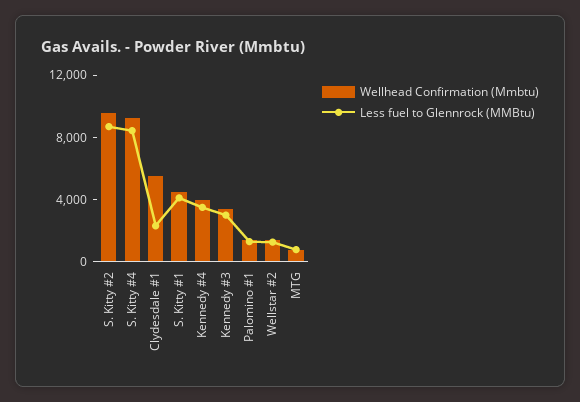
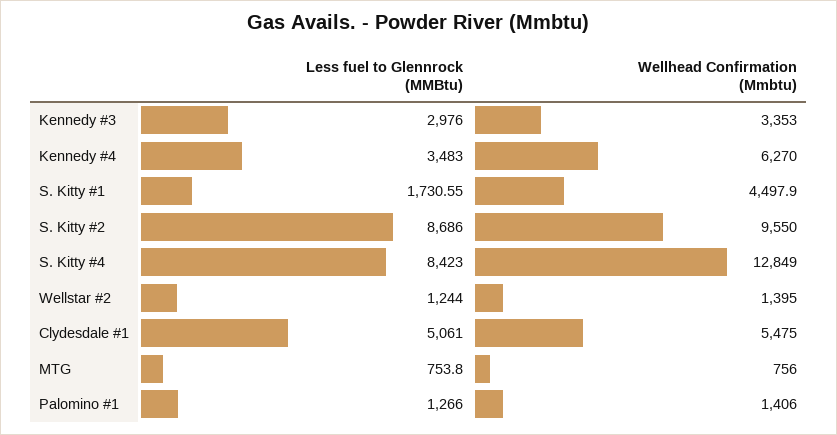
Wellhead Confirmation (Mmbtu), S. Kitty #4: 9000 -> 12849
Less fuel to Glennrock (MMBtu), Clydesdale #1: 2000 -> 5061
Less fuel to Glennrock (MMBtu), S. Kitty #1: 4000 -> 1730.55
Wellhead Confirmation (Mmbtu), Kennedy #4: 4000 -> 6270

